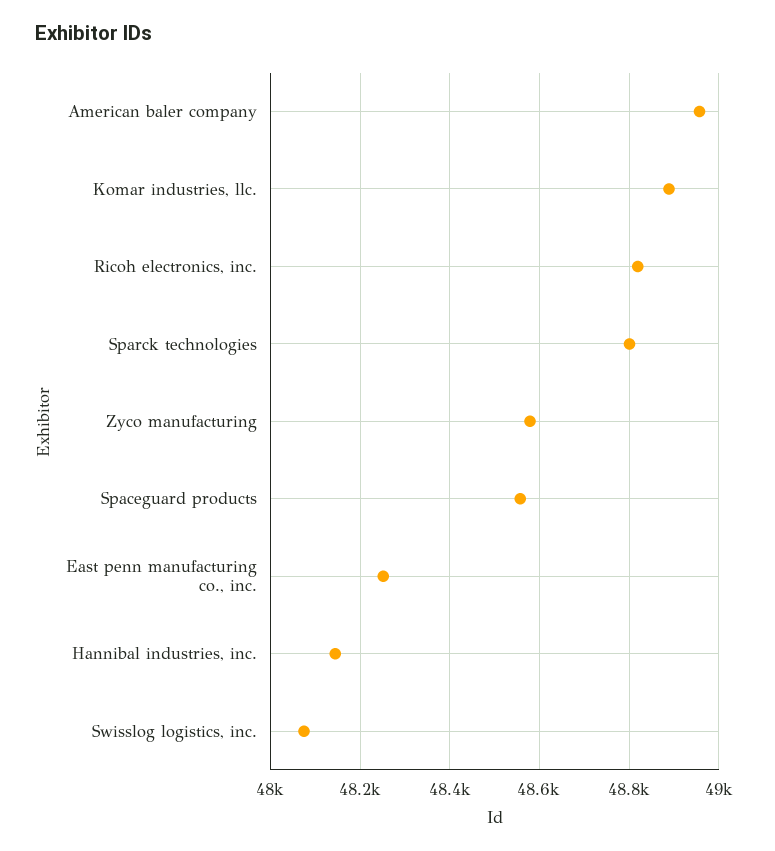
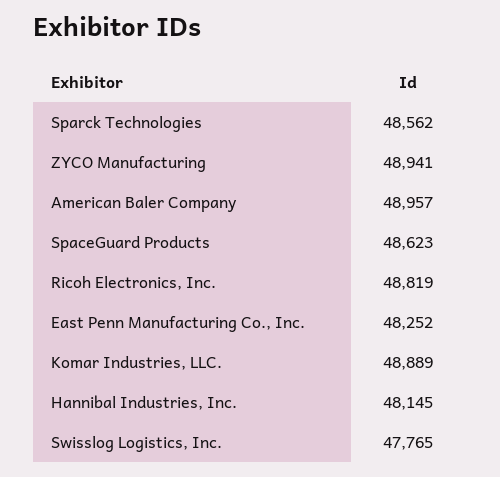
Sparck technologies: 48800 -> 48562
Zyco manufacturing: 48580 -> 48941
Spaceguard products: 48560 -> 48623
Swisslog logistics, inc.: 48080 -> 47765

